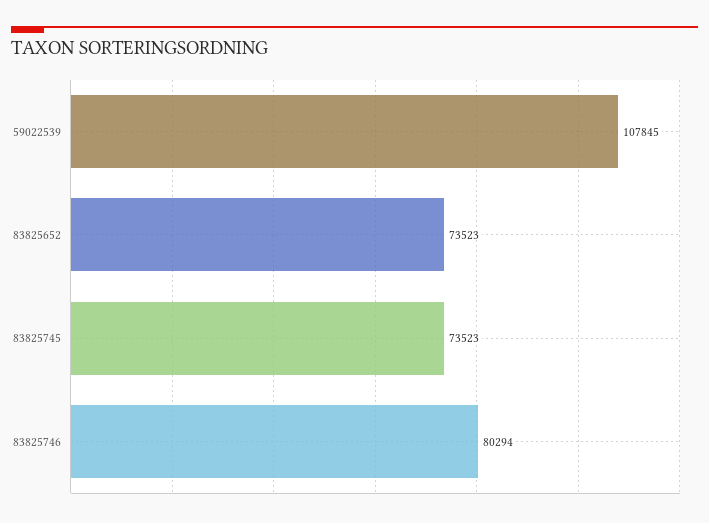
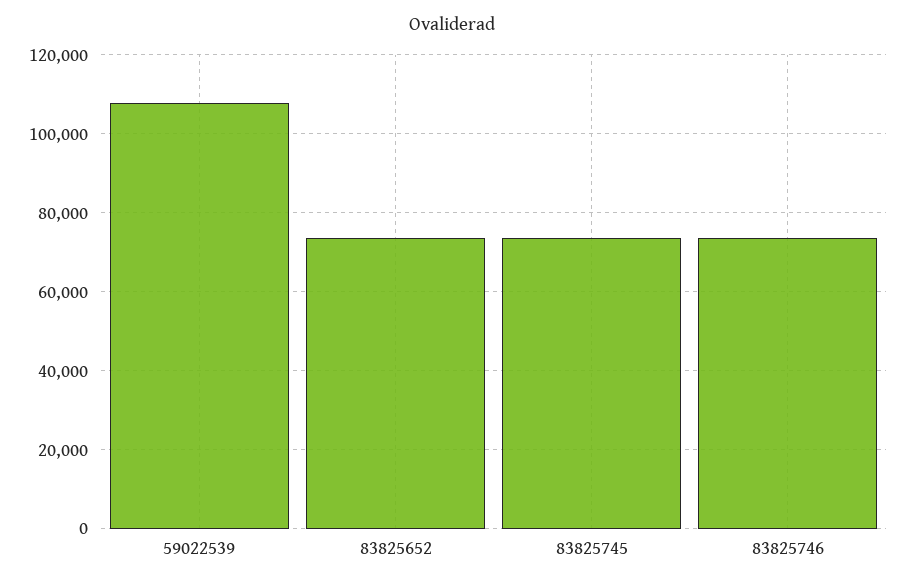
83825746: 80294 -> 74000

